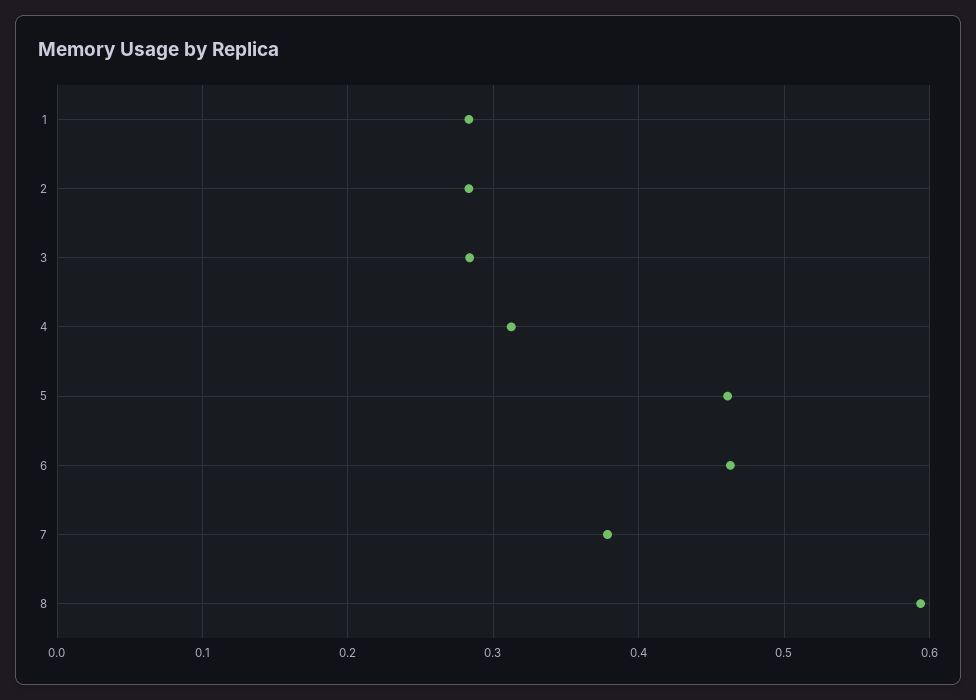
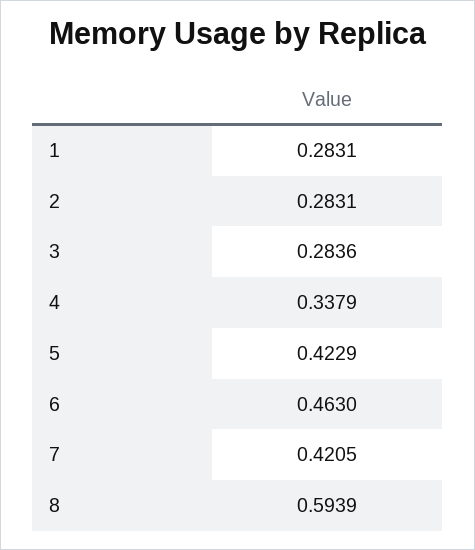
4: 0.31 -> 0.3379
5: 0.46 -> 0.4229
7: 0.38 -> 0.4205

